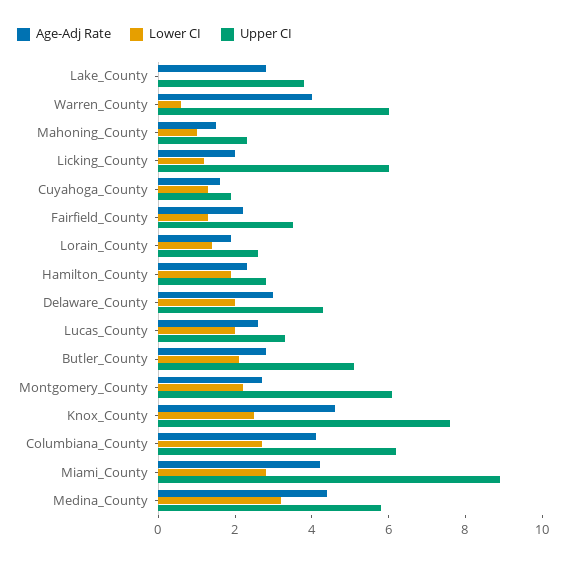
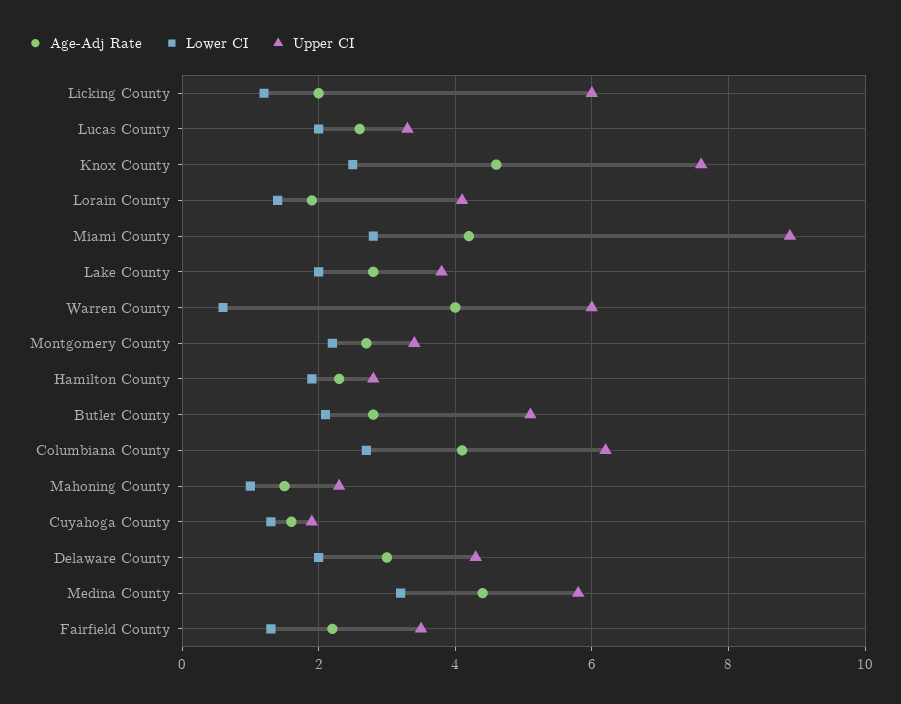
Lower CI, Lake_County: 0 -> 2
Upper CI, Lorain_County: 2.5 -> 4
Upper CI, Montgomery_County: 6 -> 3.5

